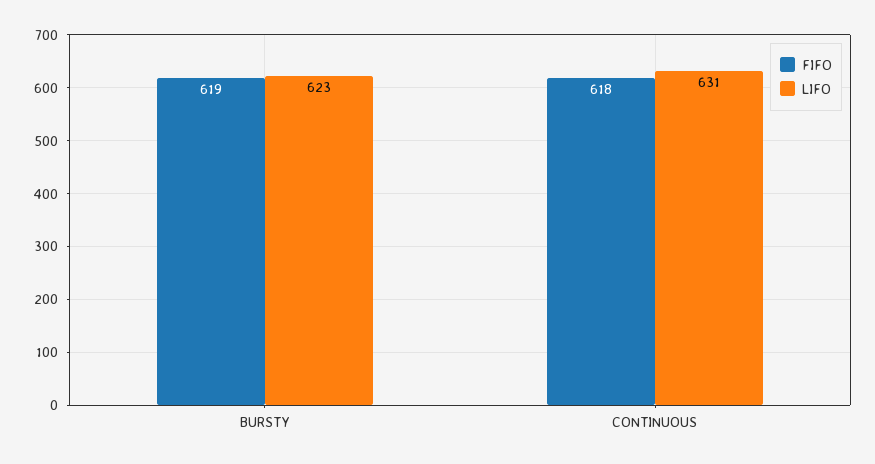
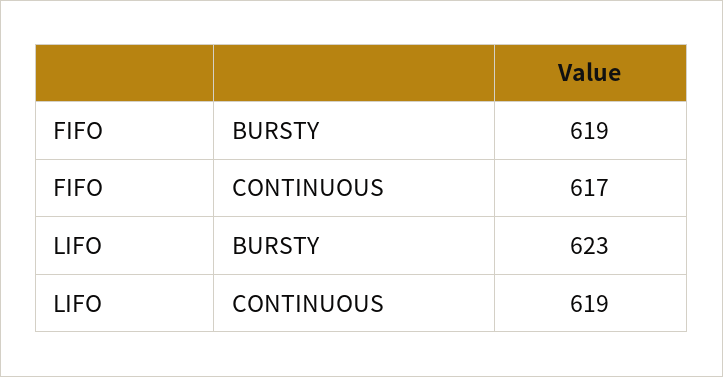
FIFO, CONTINUOUS: 618 -> 617
LIFO, CONTINUOUS: 631 -> 619

